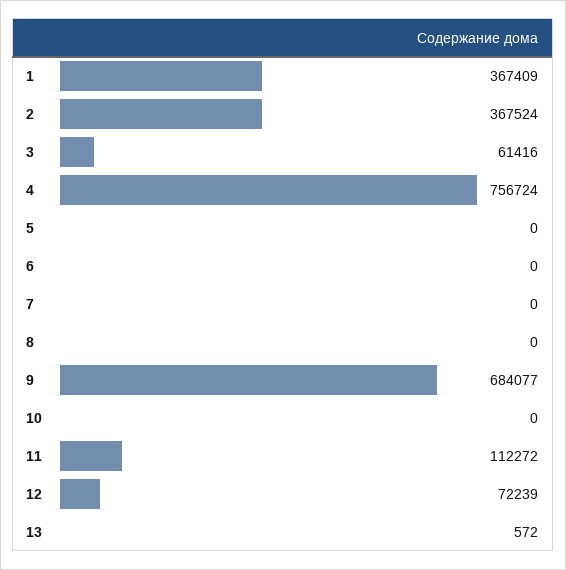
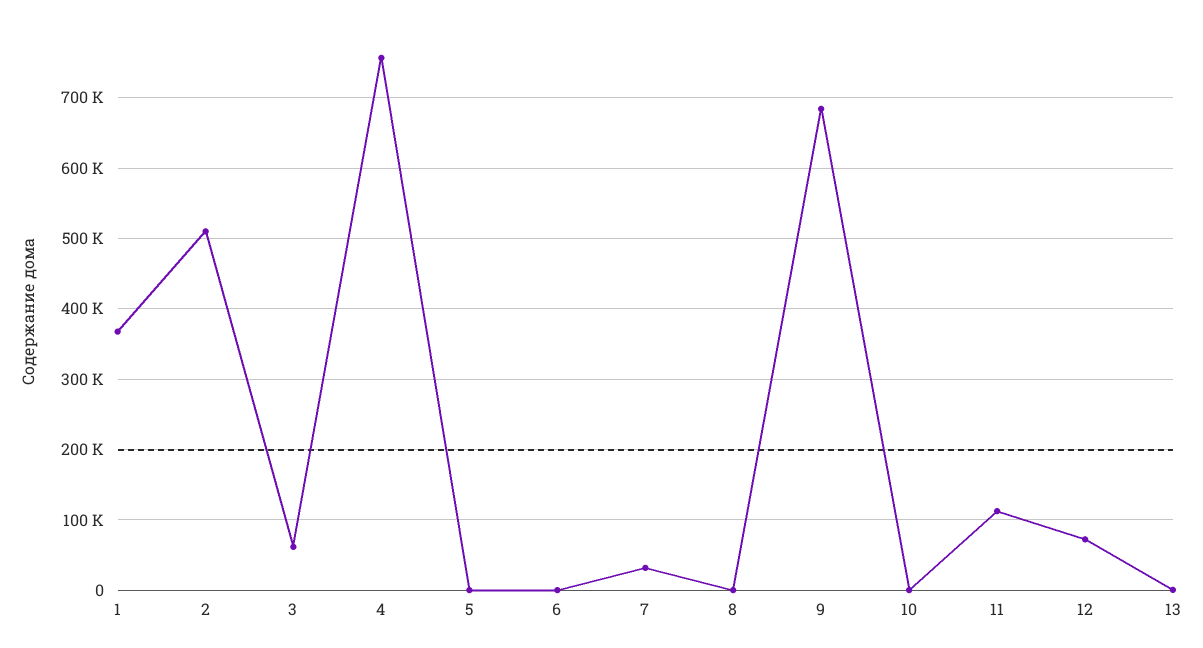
2: 367524 -> 510000
7: 0 -> 30000

